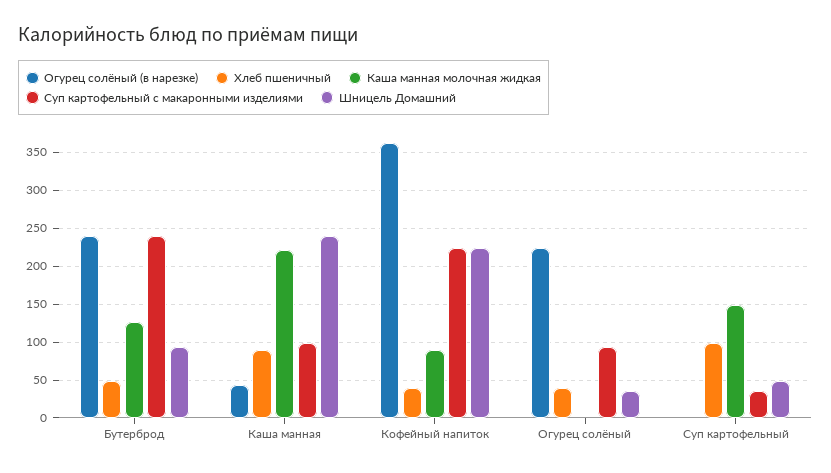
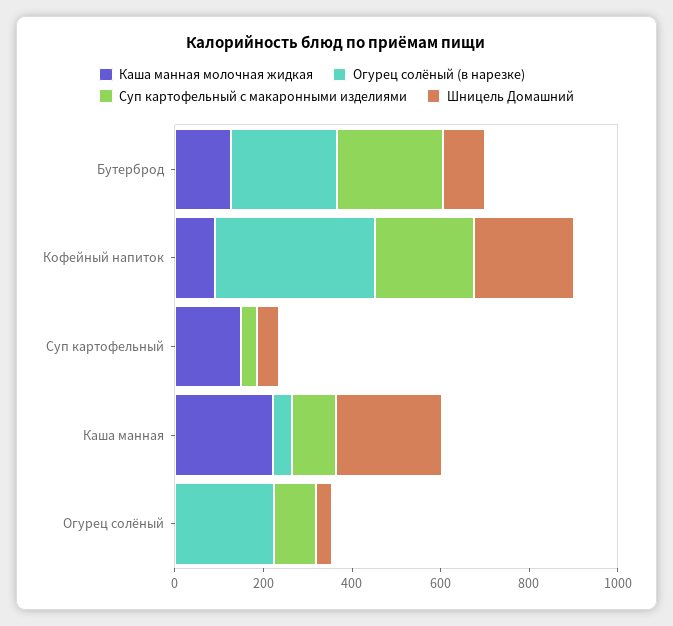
Хлеб пшеничный, Бутерброд: 50 -> none
Хлеб пшеничный, Каша манная: 90 -> none
Хлеб пшеничный, Кофейный напиток: 40 -> none
Хлеб пшеничный, Огурец солёный: 40 -> none
Хлеб пшеничный, Суп картофельный: 100 -> none

